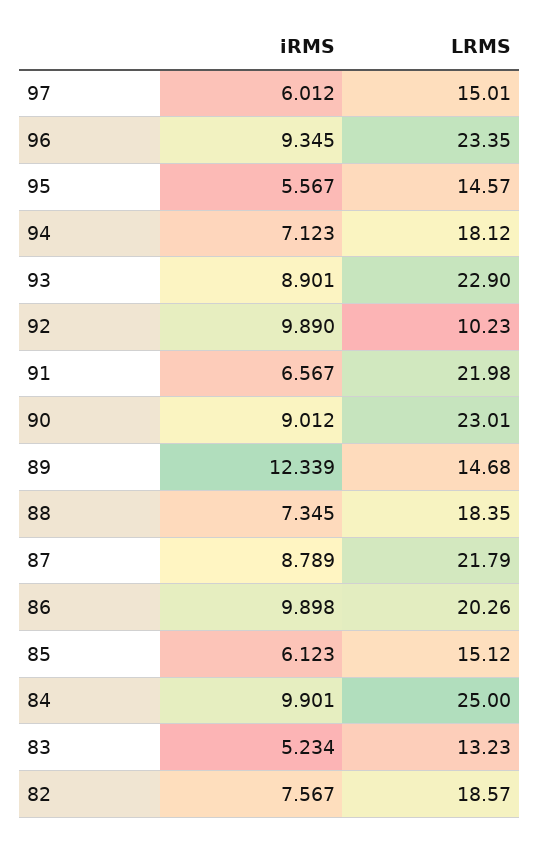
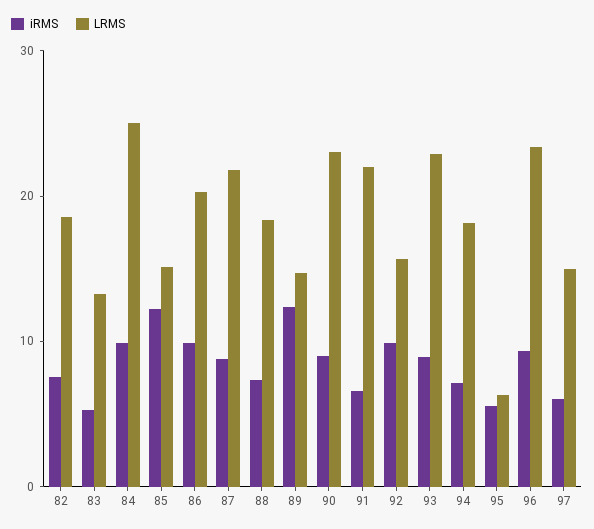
LRMS, 95: 14.57 -> 6
LRMS, 92: 10.23 -> 16
iRMS, 85: 6.123 -> 12

